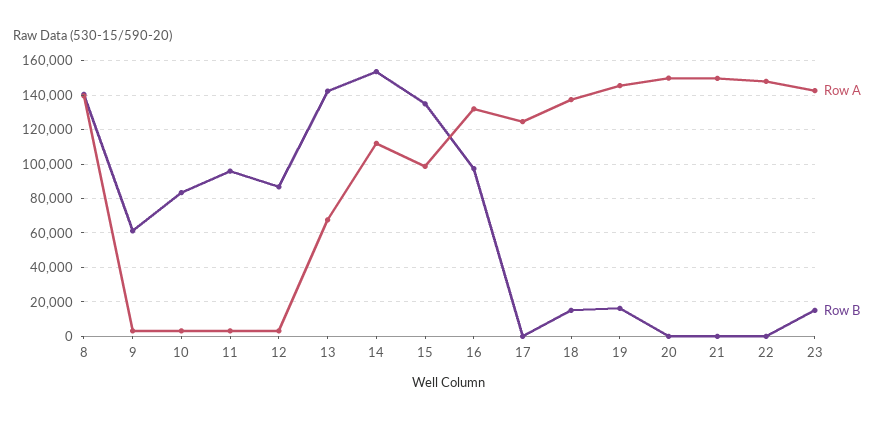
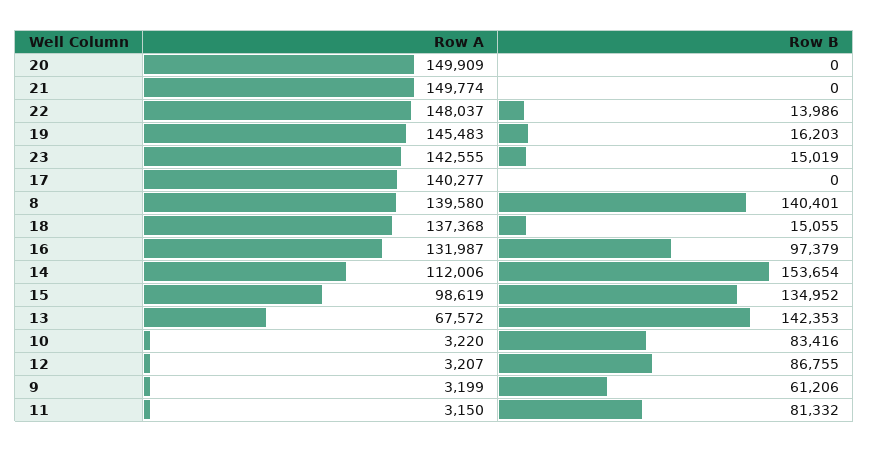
Row B, 11: 95000 -> 81332
Row A, 17: 125000 -> 140277
Row B, 22: 0 -> 13986

